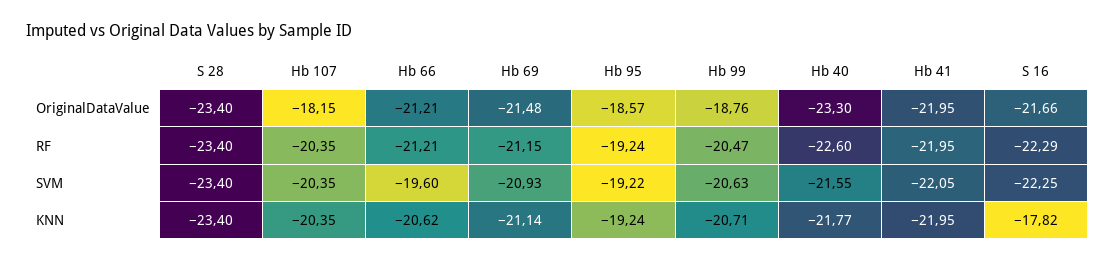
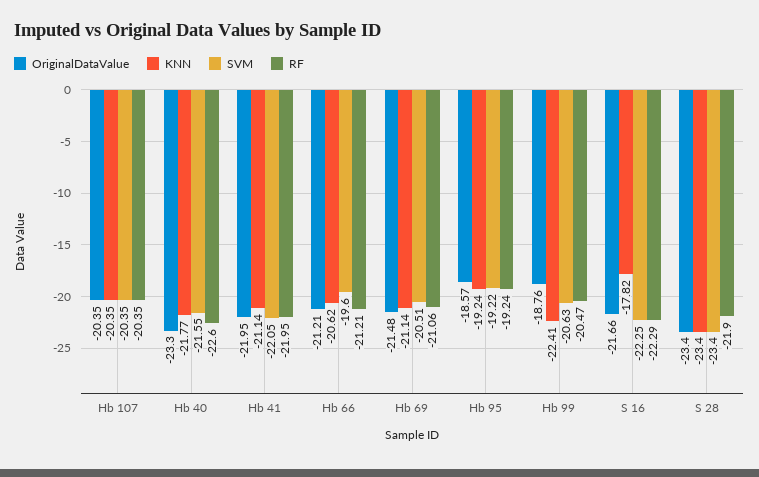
OriginalDataValue, Hb 107: -18.15 -> -20.35
RF, S 28: -23.4 -> -21.9
RF, Hb 69: -21.15 -> -21.06
SVM, Hb 69: -20.93 -> -20.51
KNN, Hb 99: -20.71 -> -22.41
KNN, Hb 41: -21.95 -> -21.14

